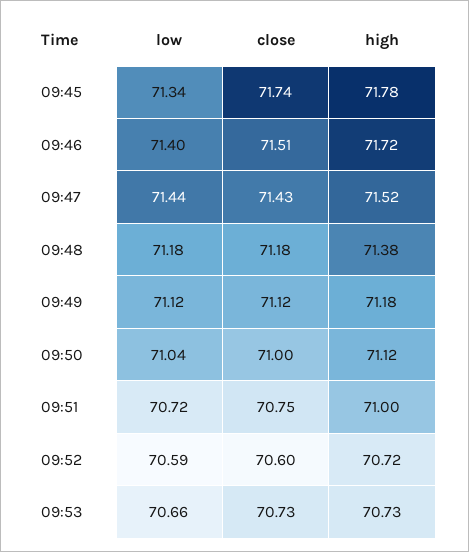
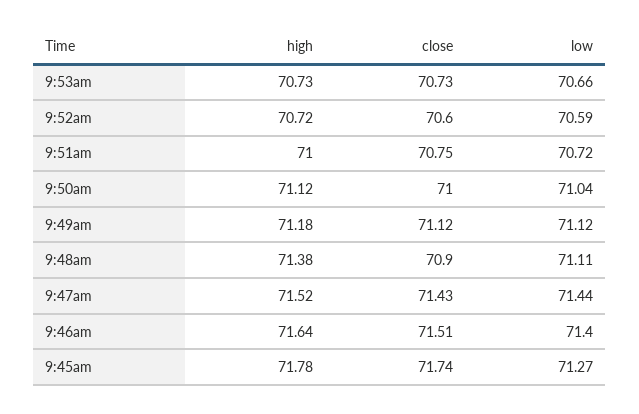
low, 09:45: 71.34 -> 71.27
high, 09:46: 71.72 -> 71.64
low, 09:48: 71.18 -> 71.11
close, 09:48: 71.18 -> 70.9

